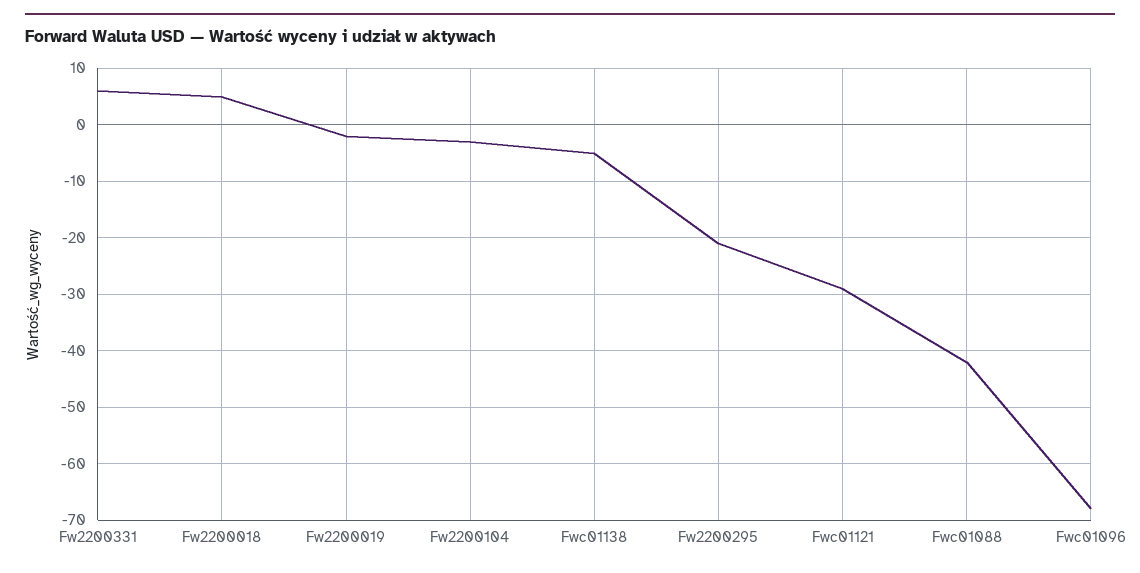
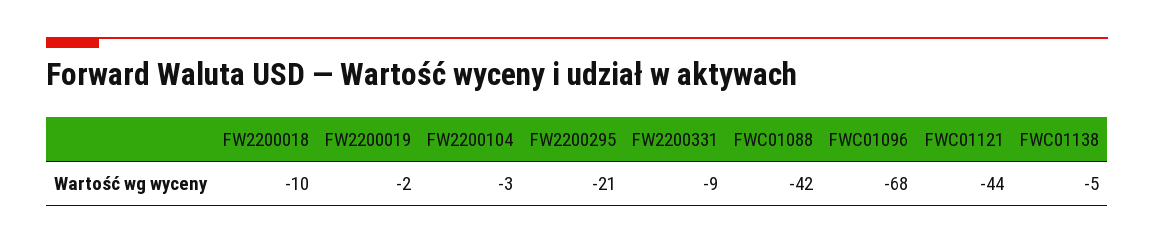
Fw2200331: 5 -> -9
Fw2200018: 5 -> -10
Fwc01121: -30 -> -44

